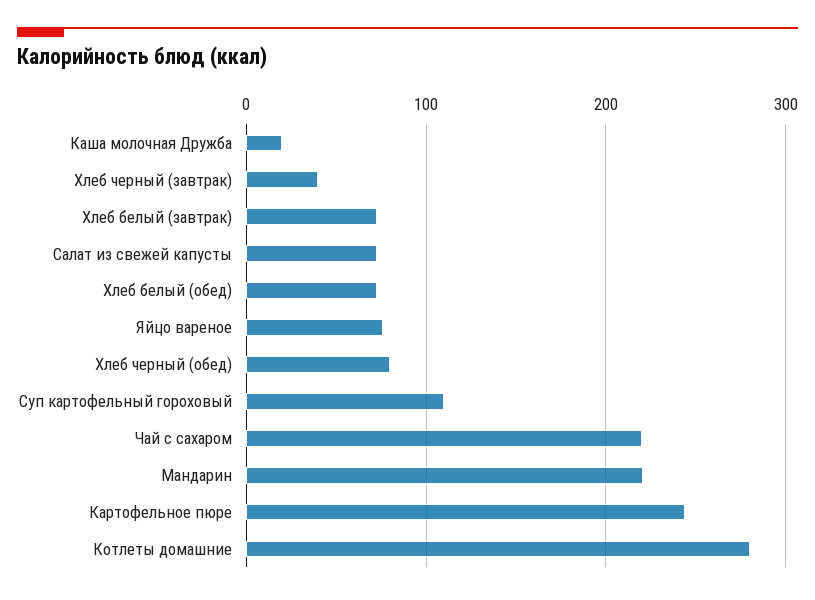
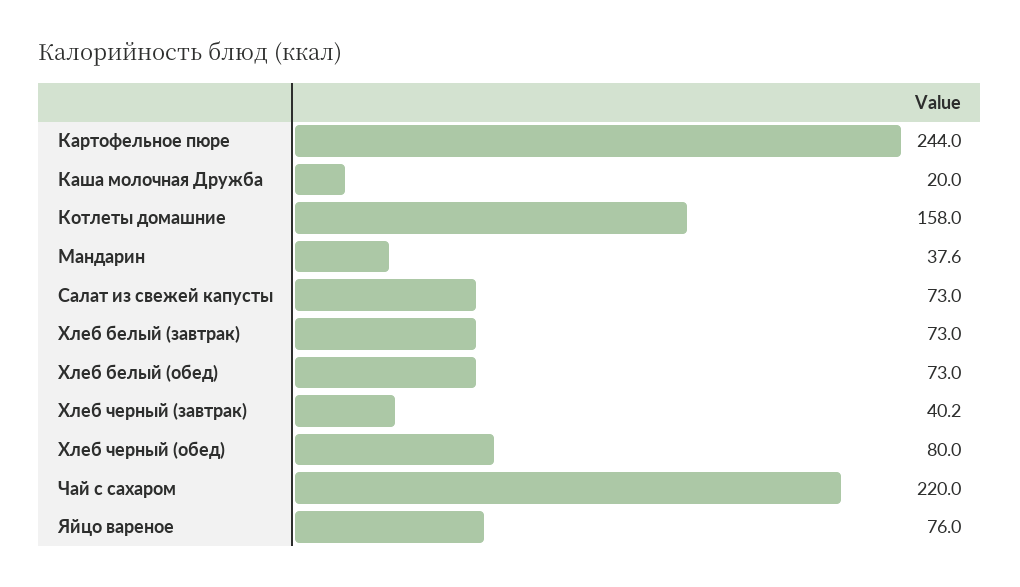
Суп картофельный гороховый: 110 -> none
Мандарин: 220 -> 37.6
Котлеты домашние: 280 -> 158

